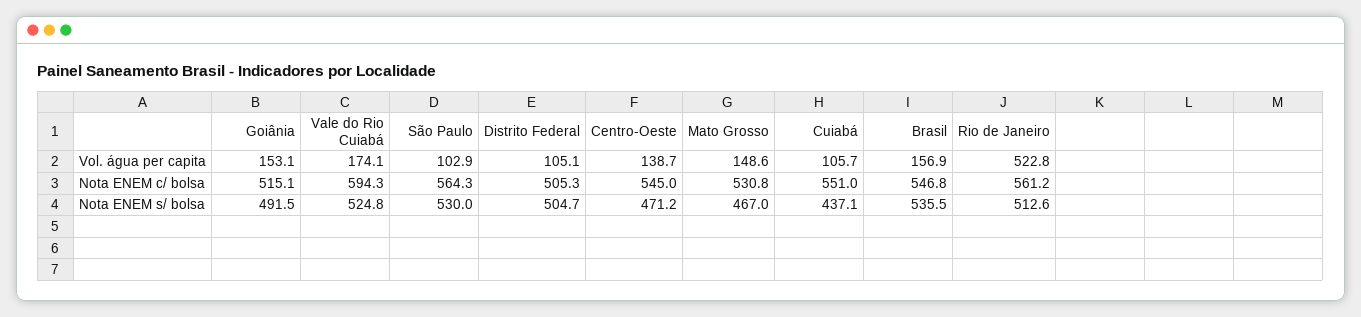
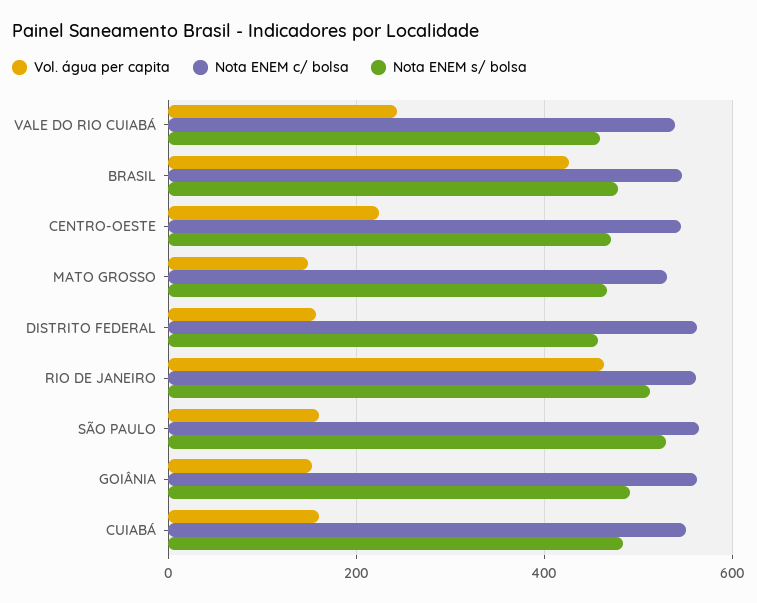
Vol. água per capita, Vale do Rio Cuiabá: 174.1 -> 240
Vol. água per capita, São Paulo: 102.9 -> 160
Vol. água per capita, Distrito Federal: 105.1 -> 160
Vol. água per capita, Centro-Oeste: 138.7 -> 220
Vol. água per capita, Cuiabá: 105.7 -> 160
Vol. água per capita, Brasil: 156.9 -> 420
Vol. água per capita, Rio de Janeiro: 522.8 -> 460
Nota ENEM c/ bolsa, Goiânia: 515.1 -> 560
Nota ENEM c/ bolsa, Vale do Rio Cuiabá: 594.3 -> 540
Nota ENEM c/ bolsa, Distrito Federal: 505.3 -> 560
Nota ENEM s/ bolsa, Vale do Rio Cuiabá: 524.8 -> 460
Nota ENEM s/ bolsa, Distrito Federal: 504.7 -> 460
Nota ENEM s/ bolsa, Cuiabá: 437.1 -> 480
Nota ENEM s/ bolsa, Brasil: 535.5 -> 480

